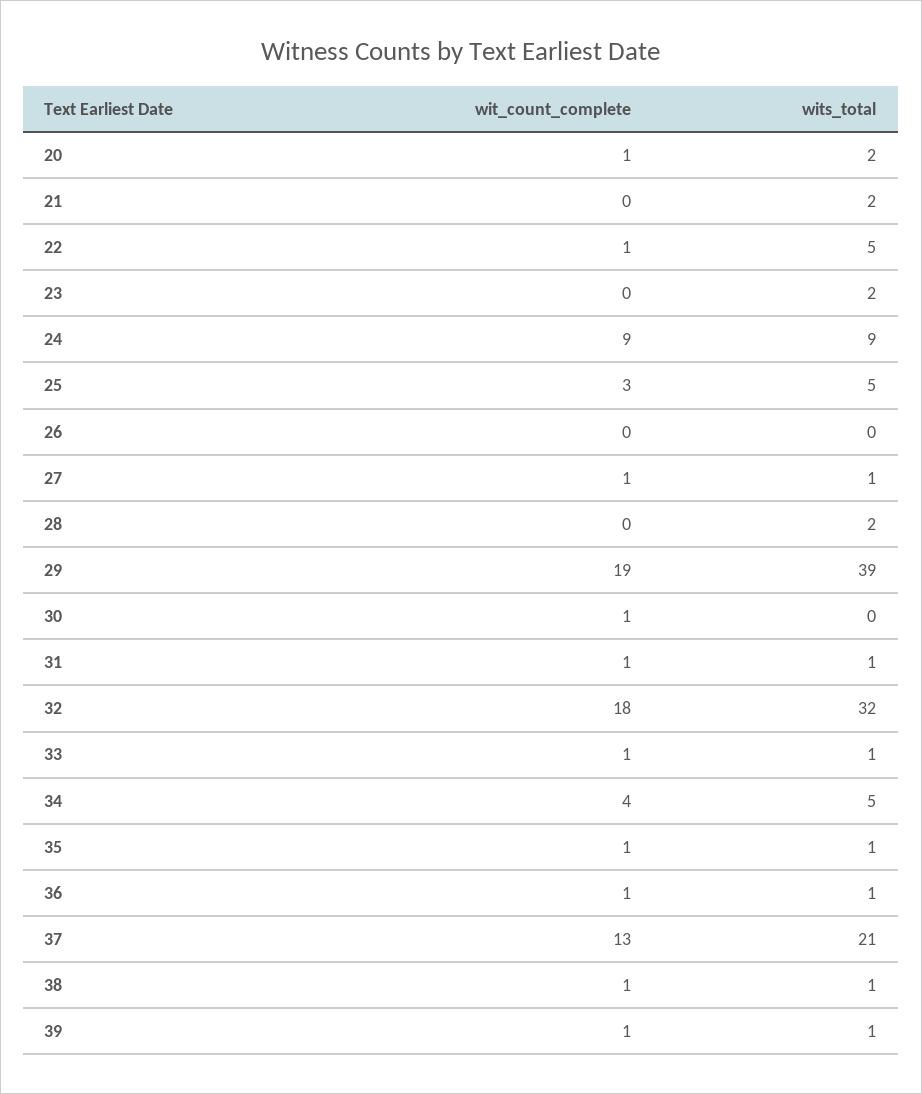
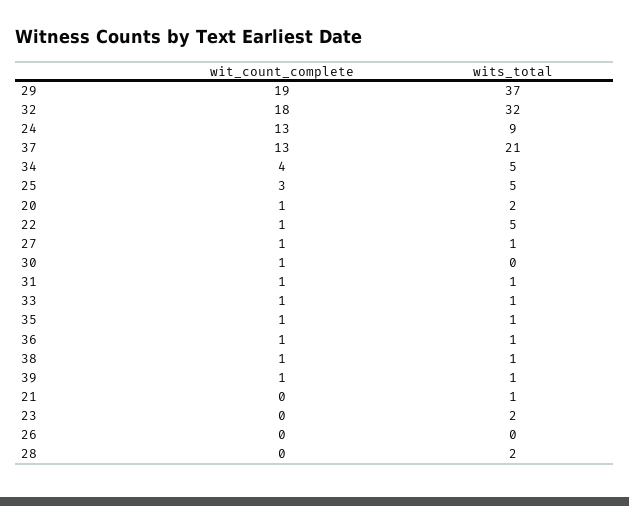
wits_total, 21: 2 -> 1
wit_count_complete, 24: 9 -> 13
wits_total, 29: 39 -> 37

